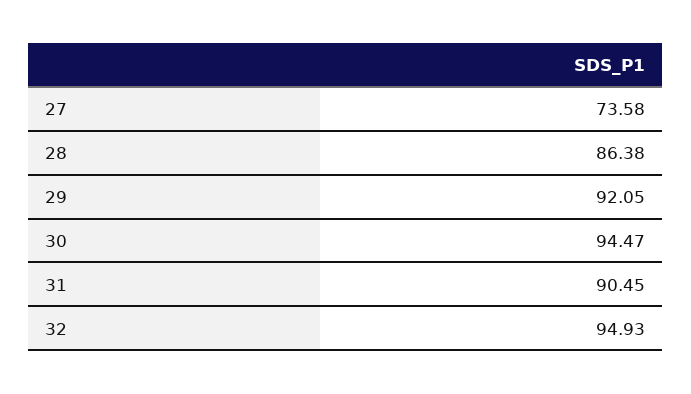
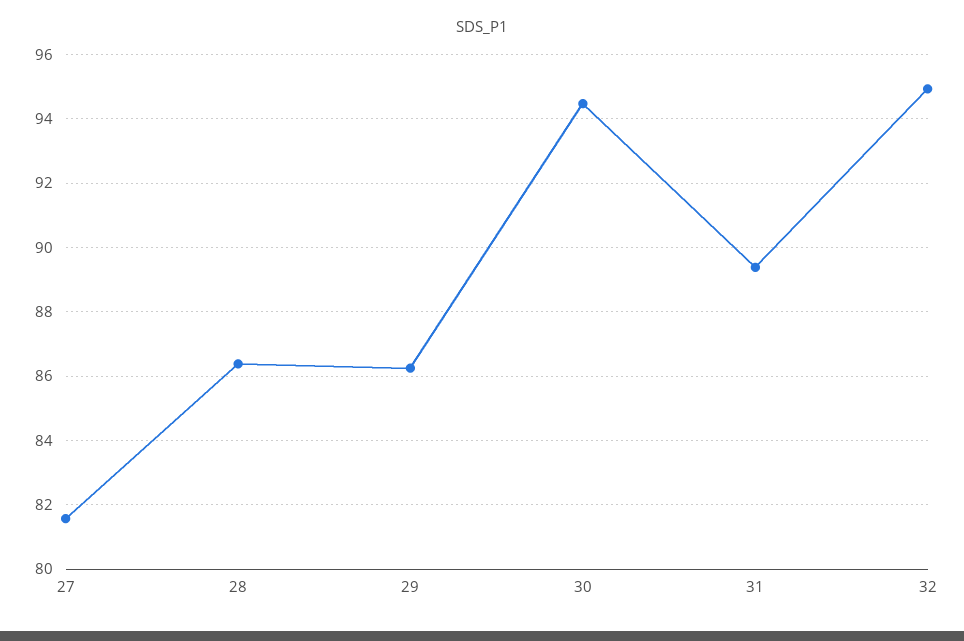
27: 73.58 -> 81.6
29: 92.05 -> 86.2
31: 90.45 -> 89.4

